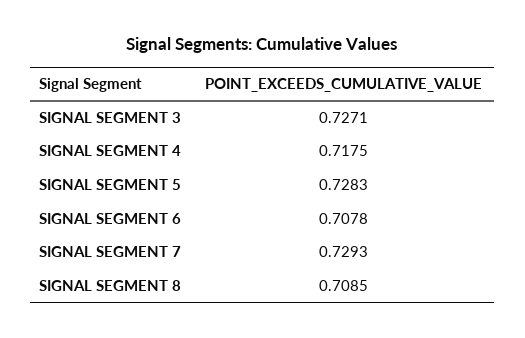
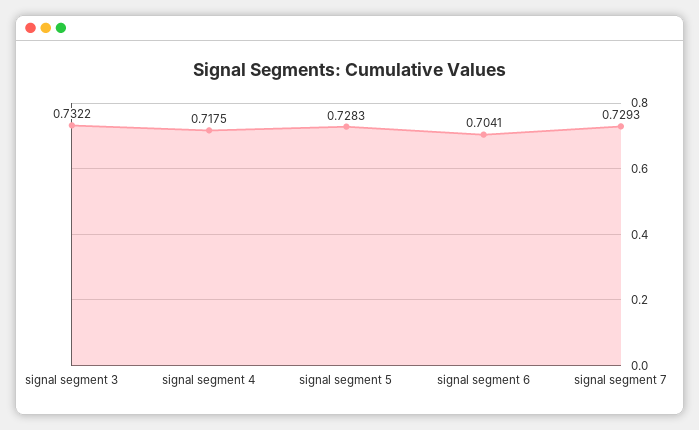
SIGNAL SEGMENT 3: 0.7271 -> 0.7322
SIGNAL SEGMENT 6: 0.7078 -> 0.7041
SIGNAL SEGMENT 8: 0.7085 -> none

